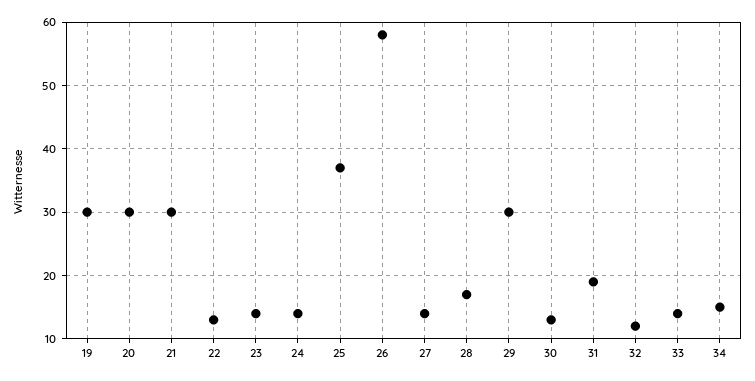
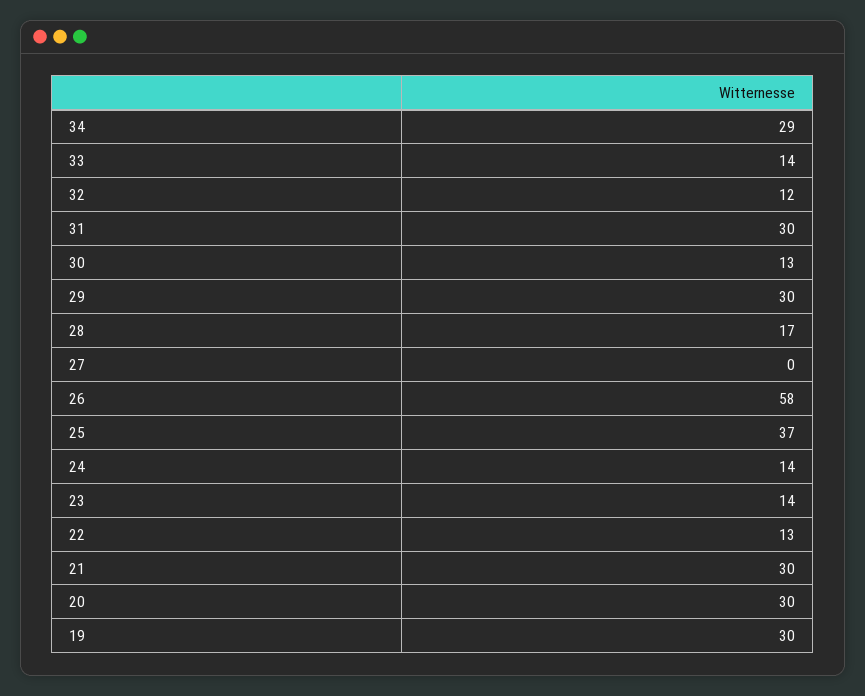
27: 14 -> 0
31: 19 -> 30
34: 15 -> 29

